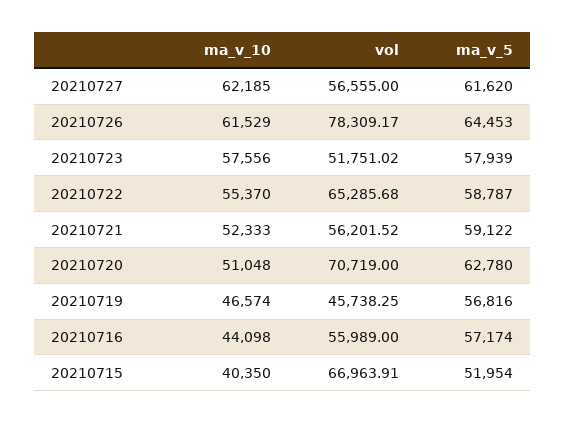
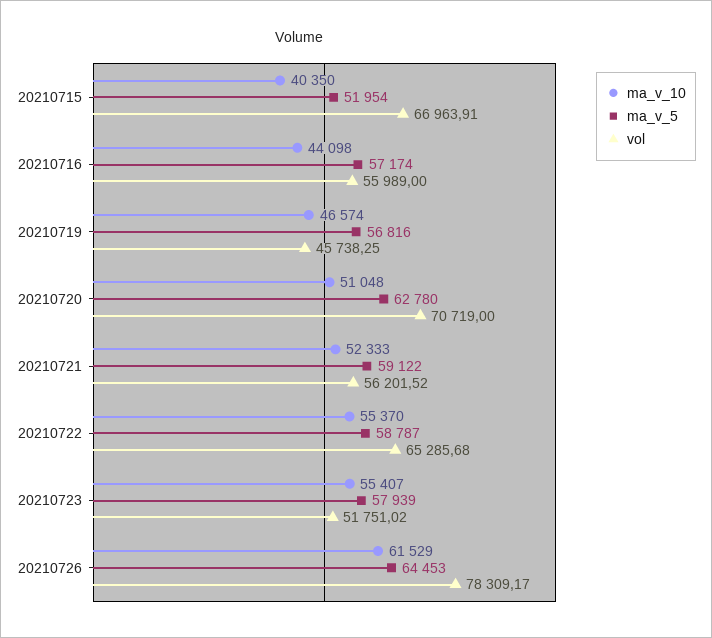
ma_v_10, 20210727: 62185 -> none
vol, 20210727: 56555 -> none
ma_v_5, 20210727: 61620 -> none
ma_v_10, 20210723: 57556 -> 55407

